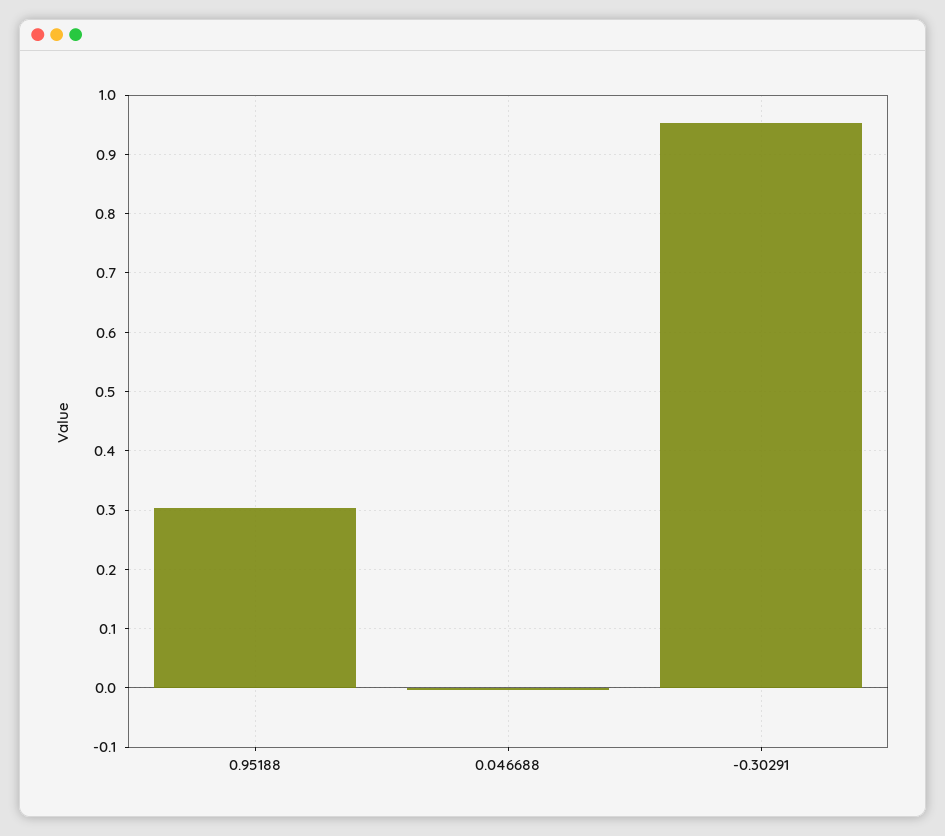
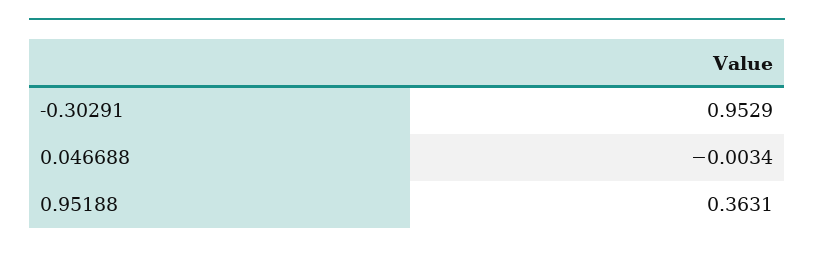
0.95188: 0.3 -> 0.3631

